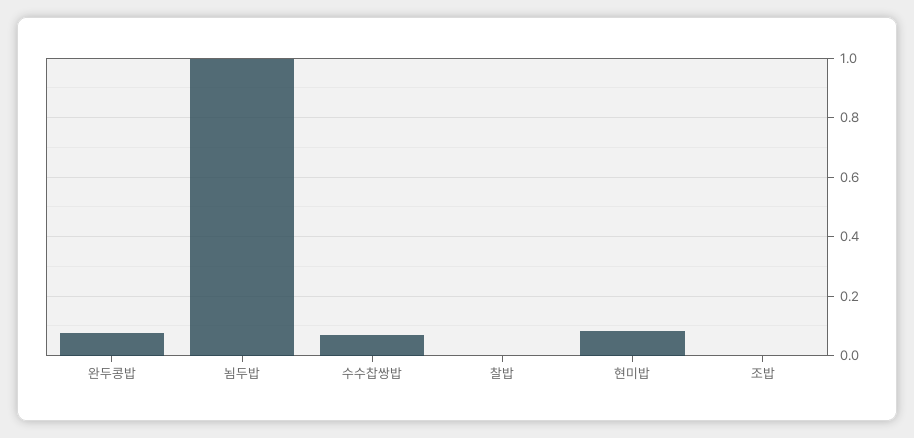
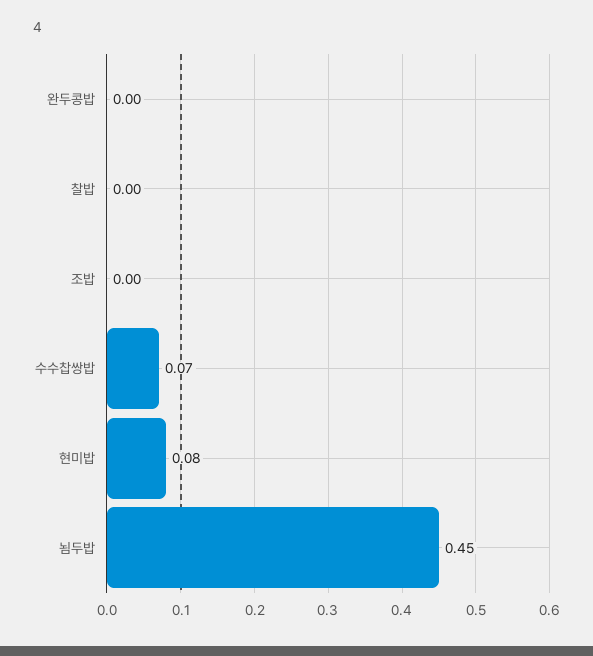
완두콩밥: 0.075 -> 0
뇜두밥: 1 -> 0.45

